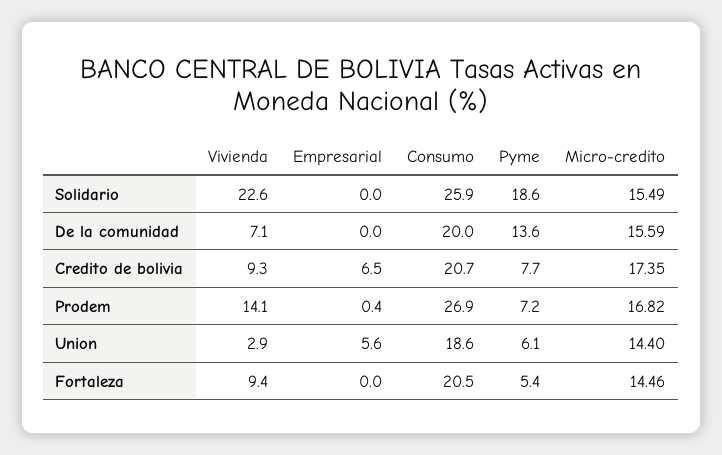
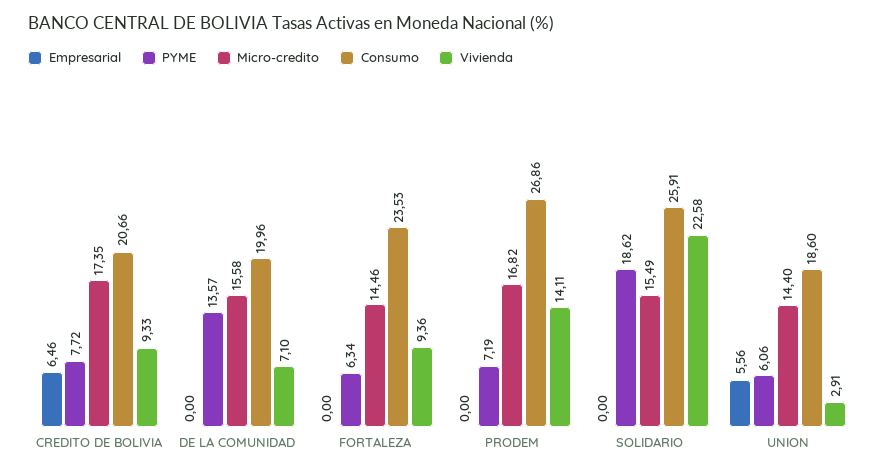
Micro-credito, De la comunidad: 15.59 -> 15.58
Empresarial, Prodem: 0.4 -> 0
Consumo, Fortaleza: 20.5 -> 23.53
Pyme, Fortaleza: 5.4 -> 6.34

